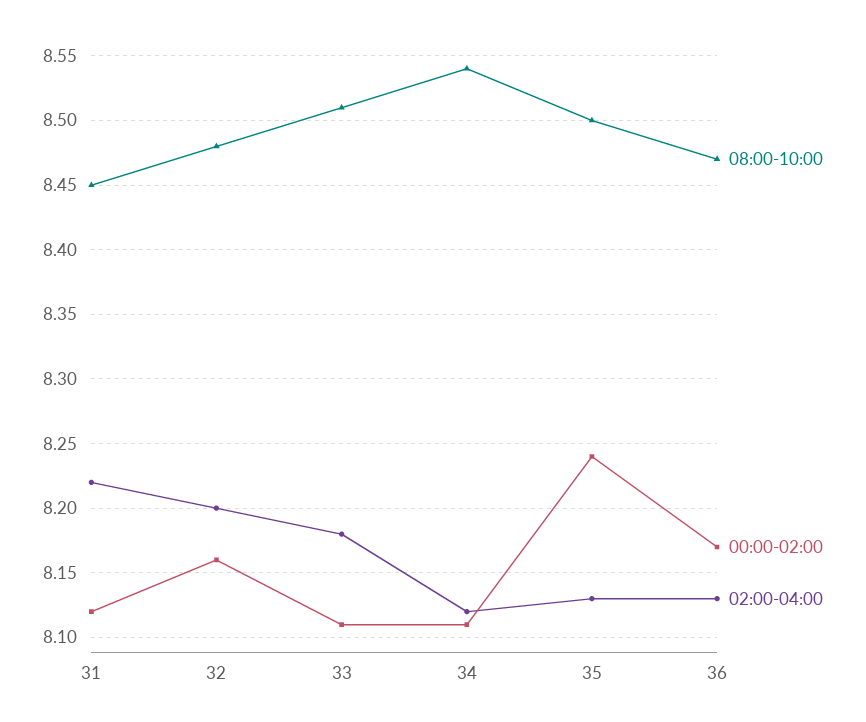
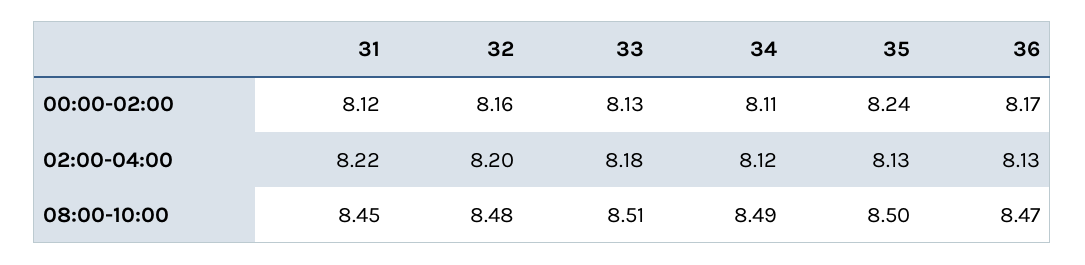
00:00-02:00, 33: 8.11 -> 8.13
08:00-10:00, 34: 8.54 -> 8.49

